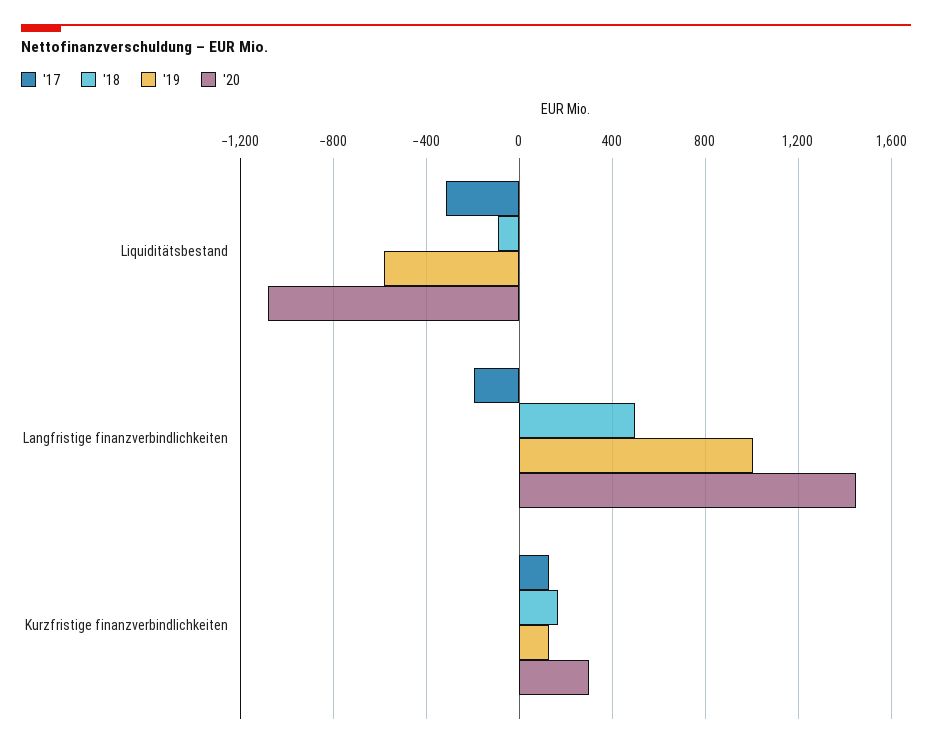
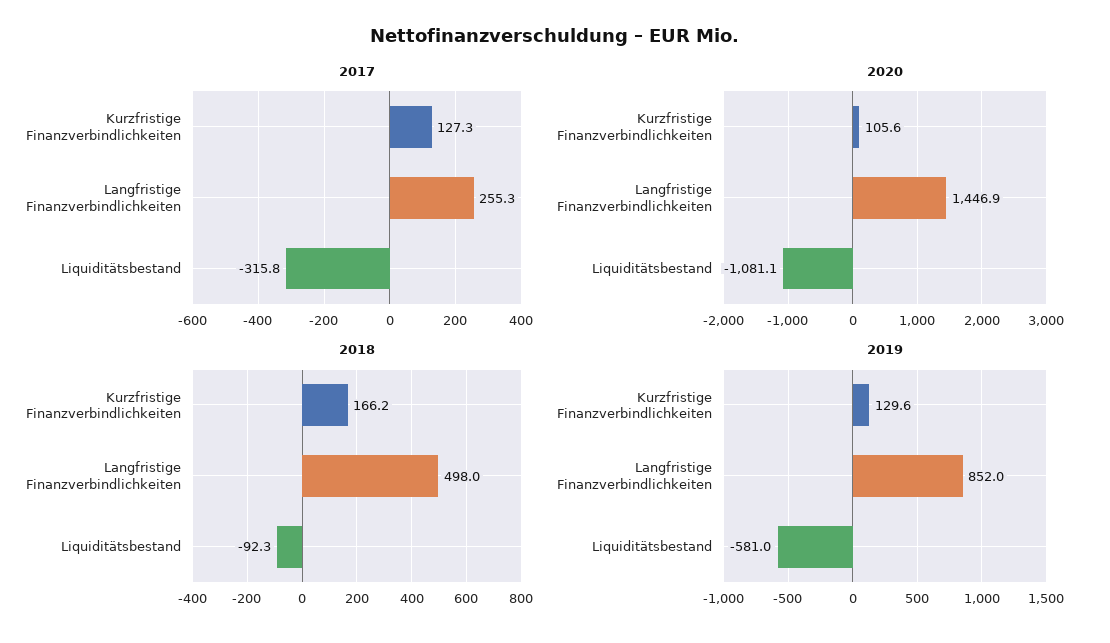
'17, Langfristige finanzverbindlichkeiten: -200 -> 255.3
'19, Langfristige finanzverbindlichkeiten: 1000 -> 852
'20, Kurzfristige finanzverbindlichkeiten: 300 -> 105.6

